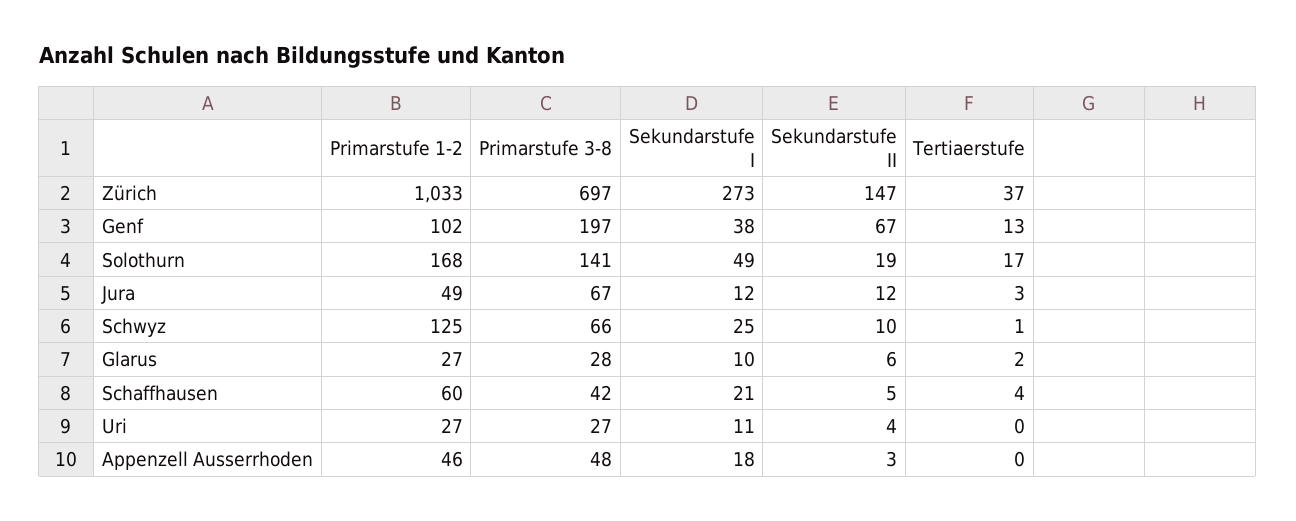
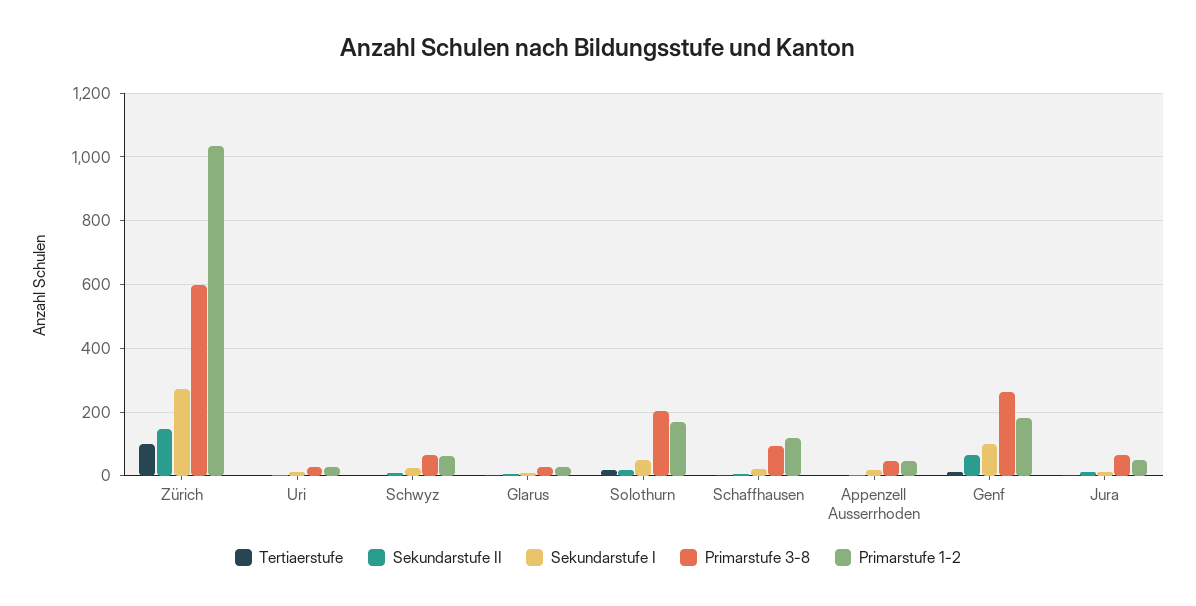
Primarstufe 3-8, Zürich: 697 -> 600
Tertiaerstufe, Zürich: 37 -> 100
Primarstufe 1-2, Genf: 102 -> 180
Primarstufe 3-8, Genf: 197 -> 260
Sekundarstufe I, Genf: 38 -> 100
Primarstufe 3-8, Solothurn: 141 -> 200
Primarstufe 1-2, Schwyz: 125 -> 60
Primarstufe 1-2, Schaffhausen: 60 -> 120
Primarstufe 3-8, Schaffhausen: 42 -> 100

